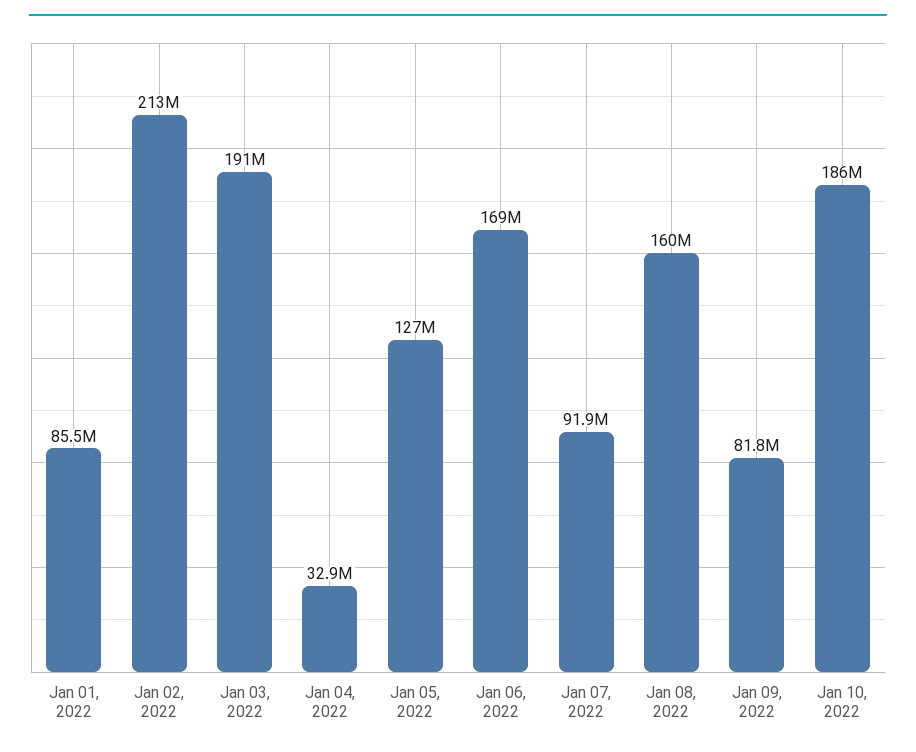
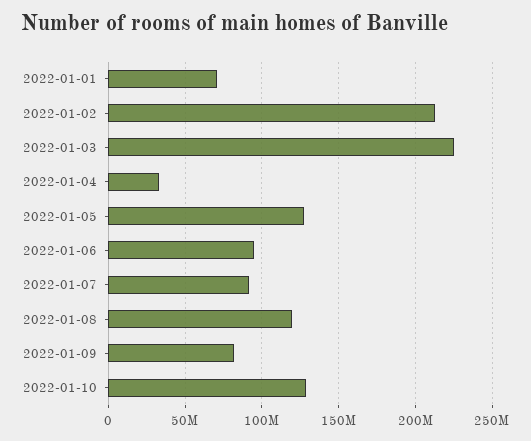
Jan 01, 2022: 85500000 -> 70000000
Jan 03, 2022: 191000000 -> 225000000
Jan 06, 2022: 169000000 -> 95000000
Jan 08, 2022: 160000000 -> 120000000
Jan 10, 2022: 186000000 -> 130000000

